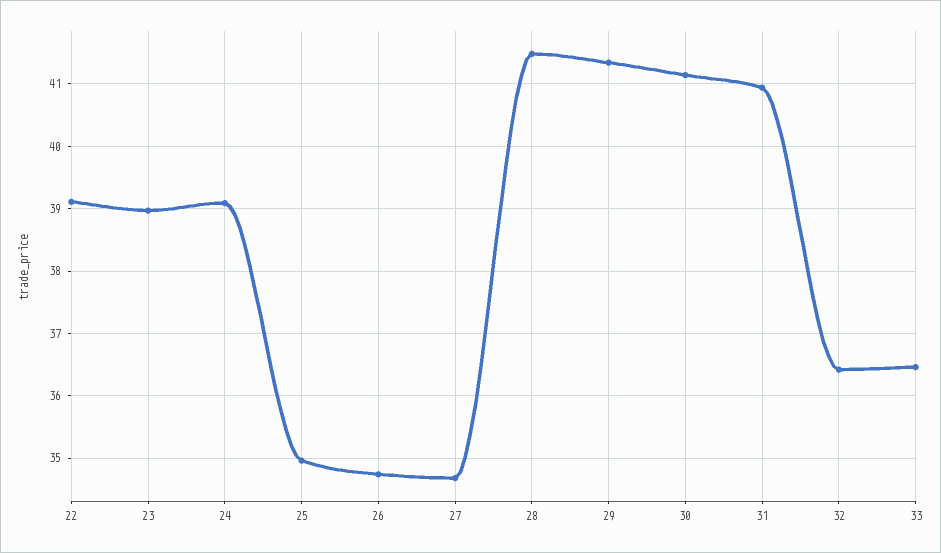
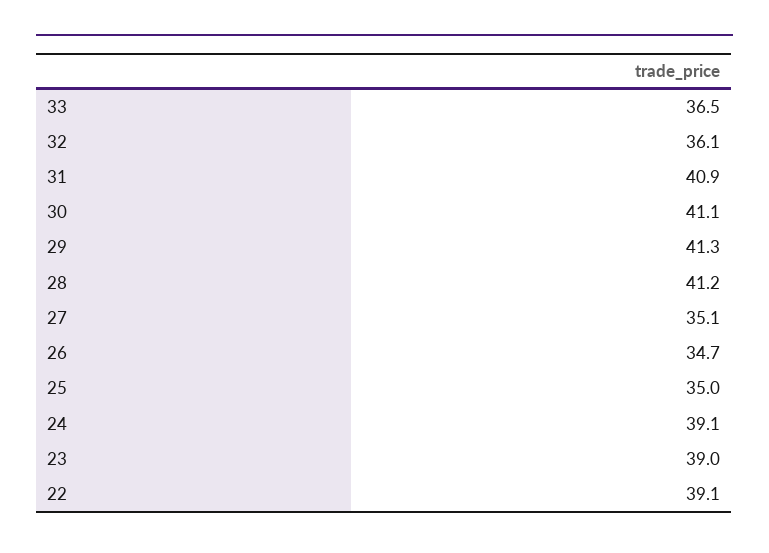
27: 34.7 -> 35.1
28: 41.5 -> 41.2
32: 36.4 -> 36.1

